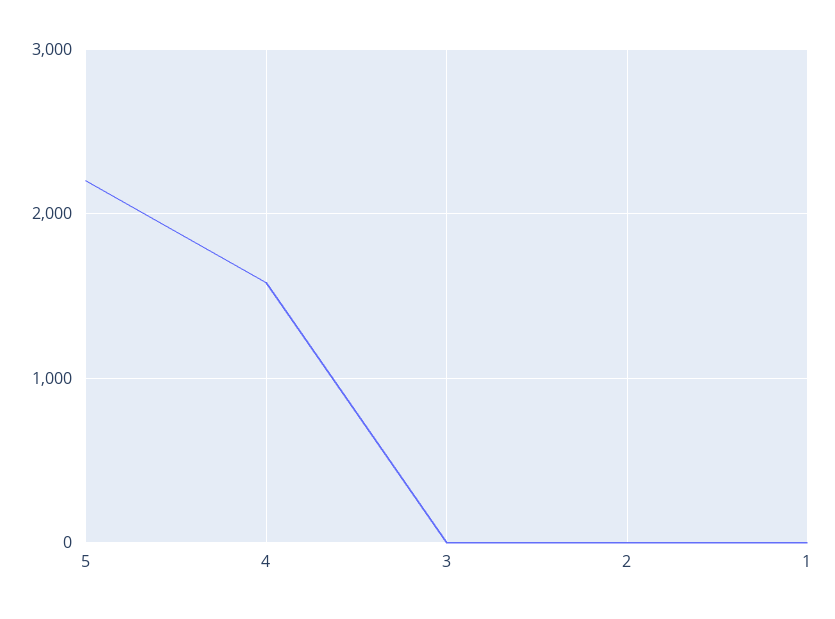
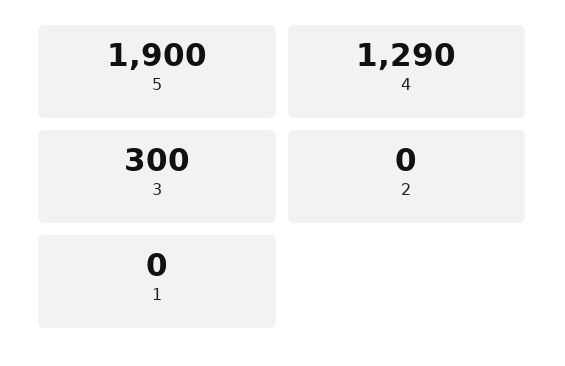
5: 2200 -> 1900
4: 1600 -> 1290
3: 0 -> 300

